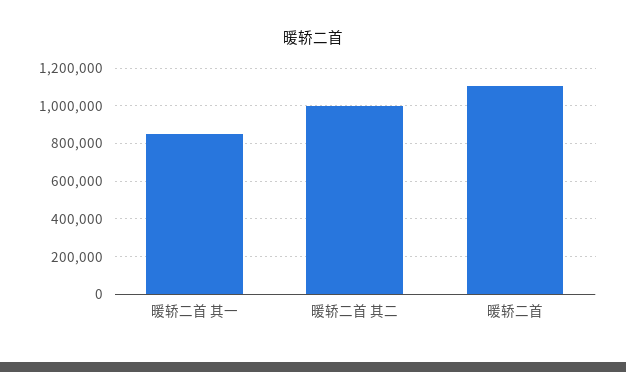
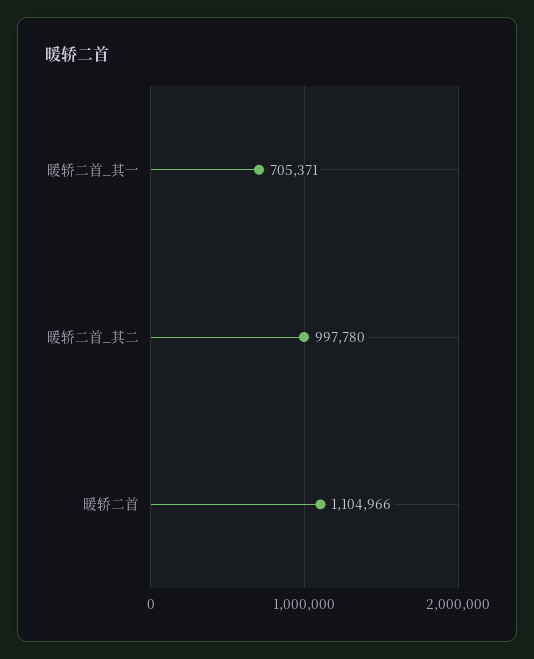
暖轿二首 其一: 850000 -> 705371

